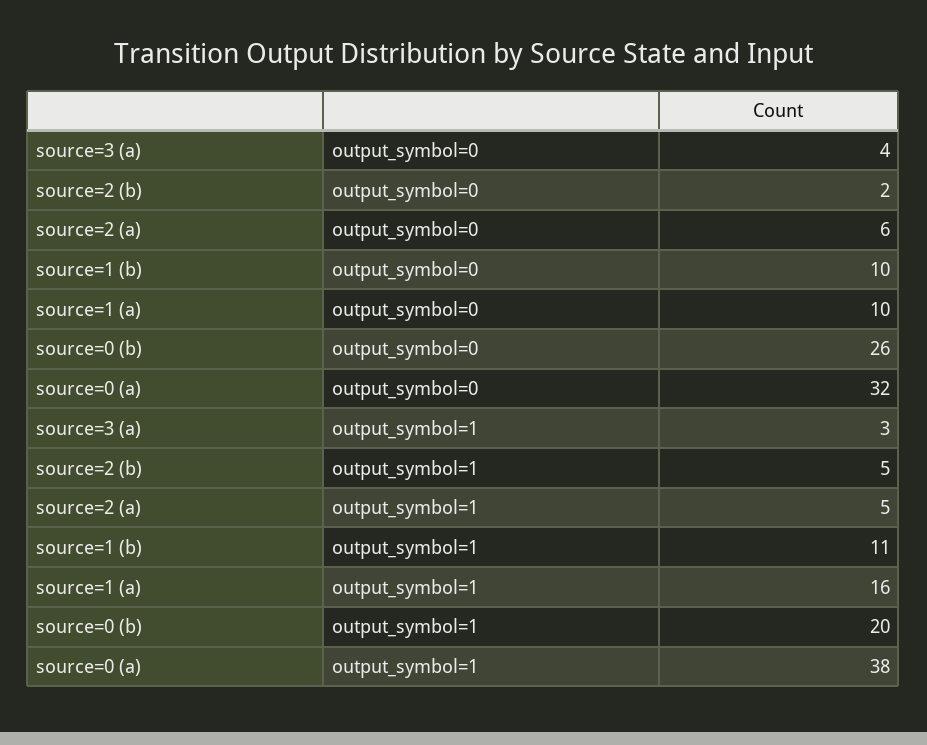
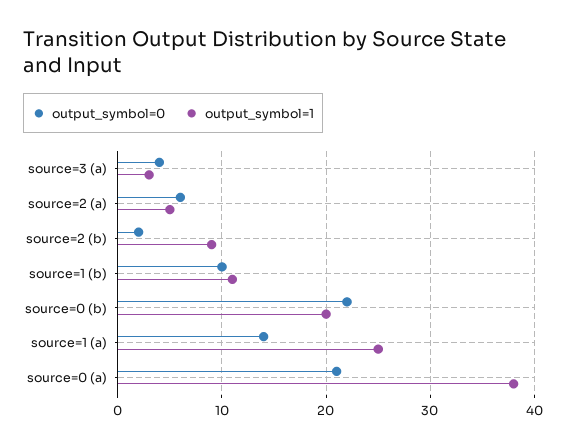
output_symbol=0, source=1 (a): 10 -> 14
output_symbol=0, source=0 (b): 26 -> 22
output_symbol=0, source=0 (a): 32 -> 21
output_symbol=1, source=2 (b): 5 -> 9
output_symbol=1, source=1 (a): 16 -> 25

